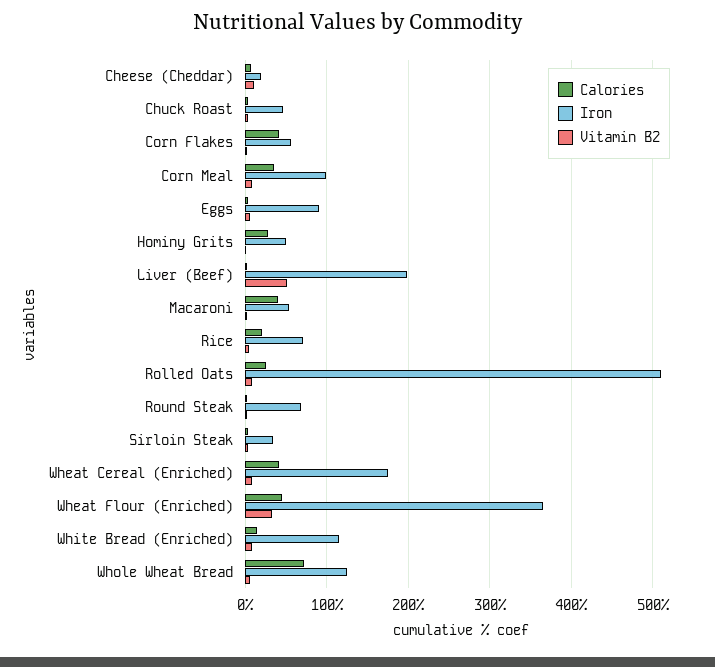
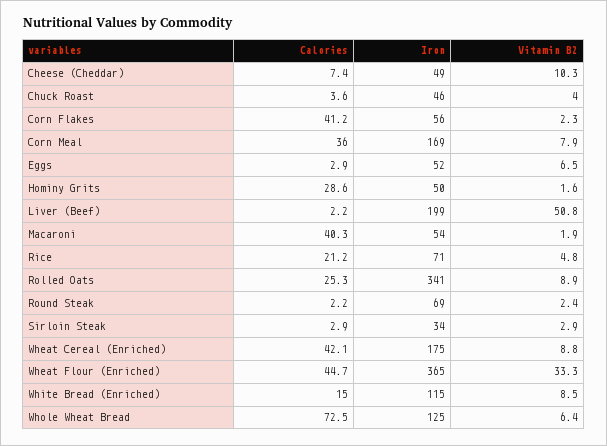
Iron, Cheese (Cheddar): 20 -> 49
Iron, Corn Meal: 100 -> 169
Iron, Eggs: 90 -> 52
Iron, Rolled Oats: 510 -> 341

